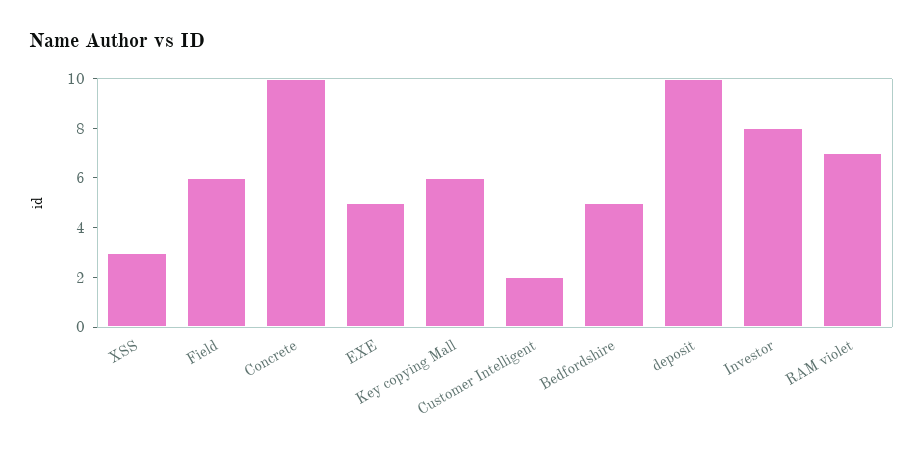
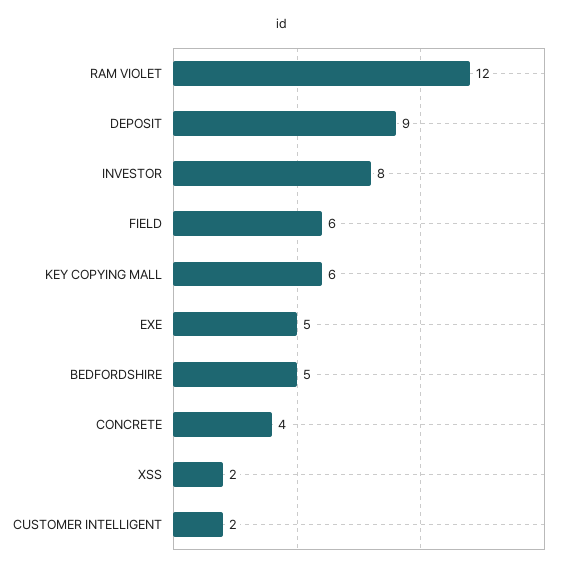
XSS: 3 -> 2
Concrete: 10 -> 4
deposit: 10 -> 9
RAM violet: 7 -> 12

